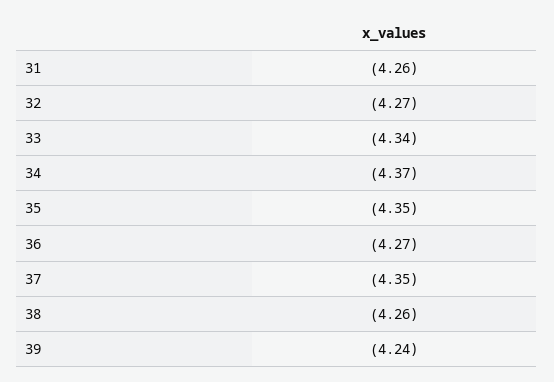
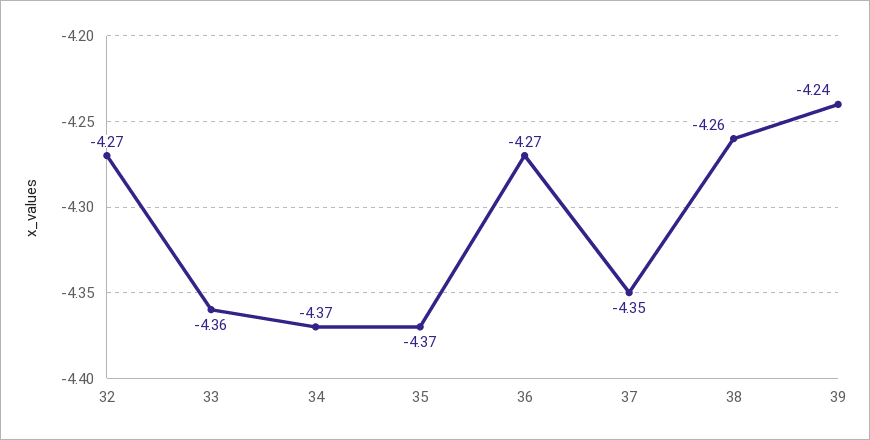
31: -4.26 -> none
33: -4.34 -> -4.36
35: -4.35 -> -4.37

